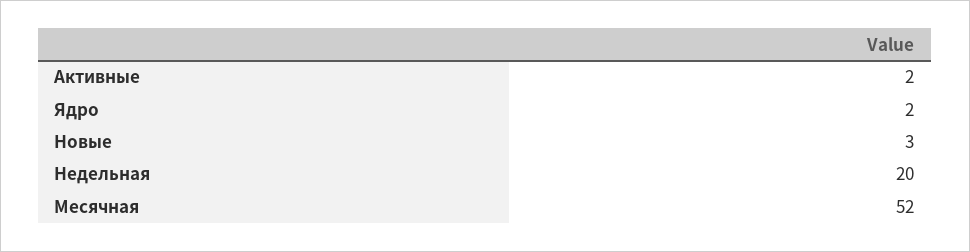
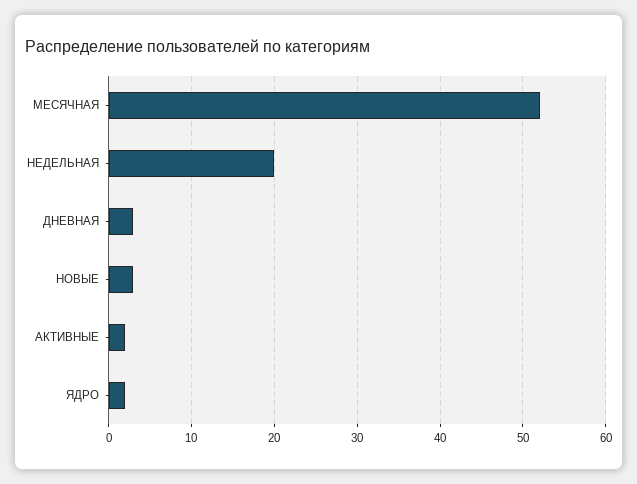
ДНЕВНАЯ: none -> 3

